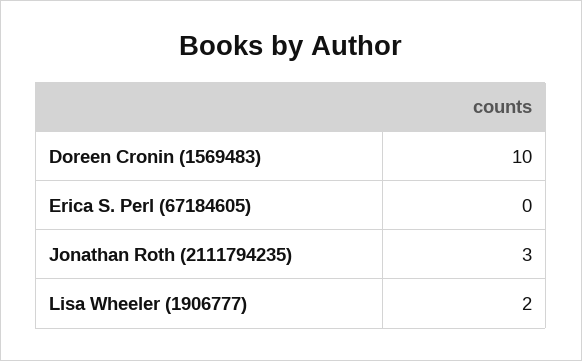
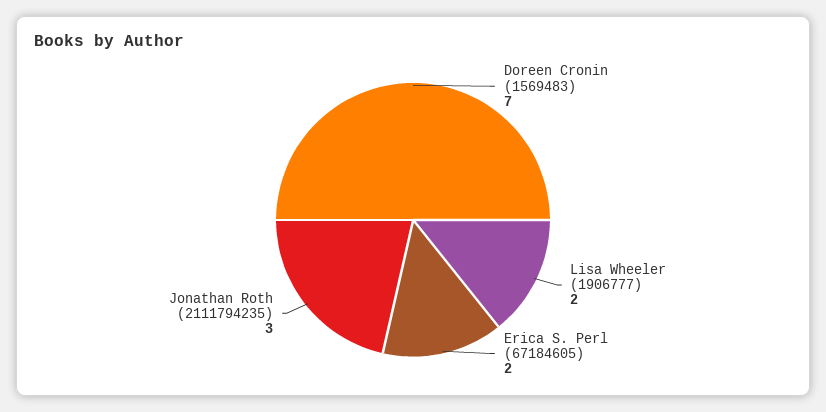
Doreen Cronin (1569483): 10 -> 7
Erica S. Perl (67184605): 0 -> 2

